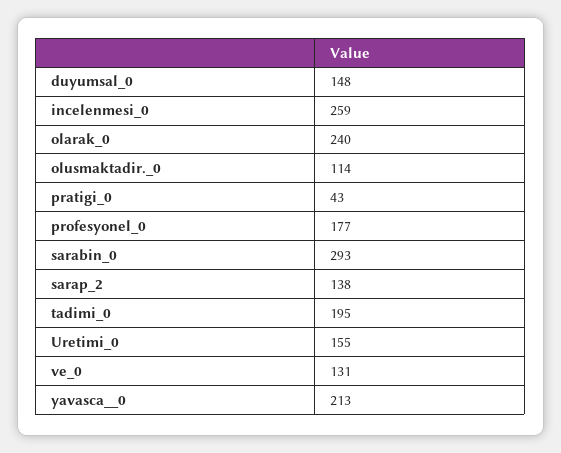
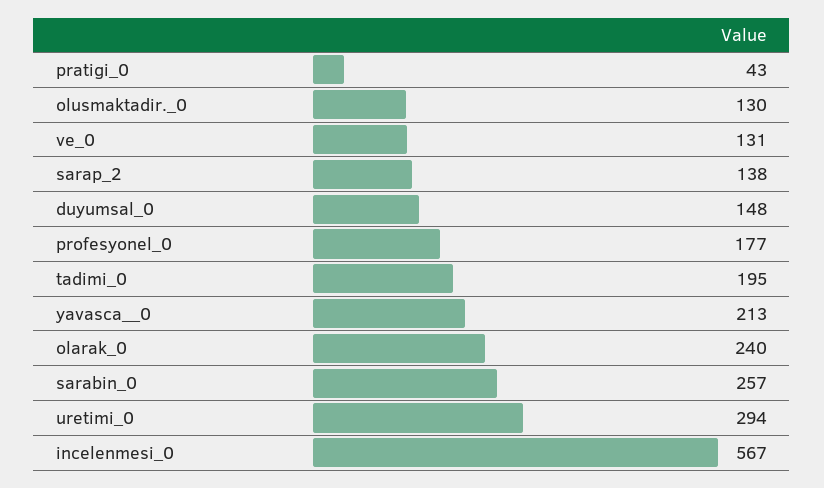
incelenmesi_0: 259 -> 567
olusmaktadir._0: 114 -> 130
sarabin_0: 293 -> 257
Uretimi_0: 155 -> 294

